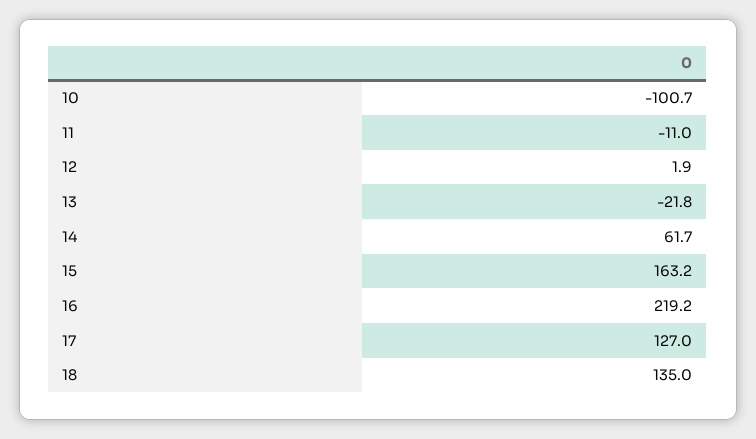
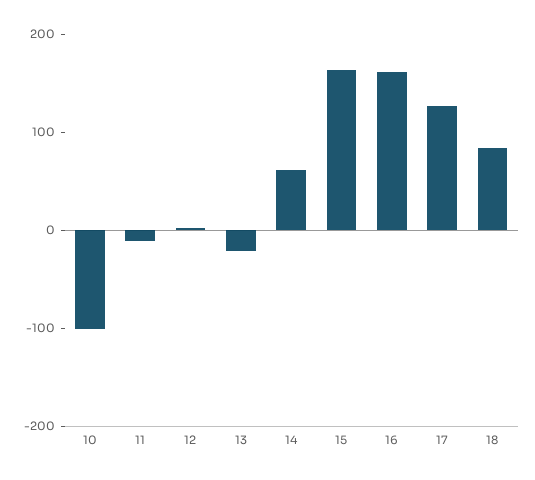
16: 219.2 -> 160
18: 135 -> 80

